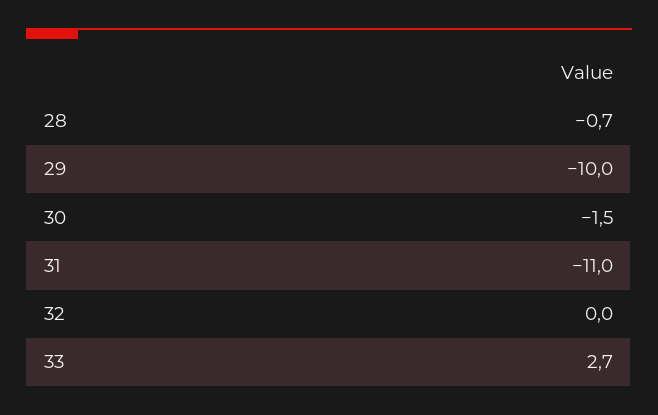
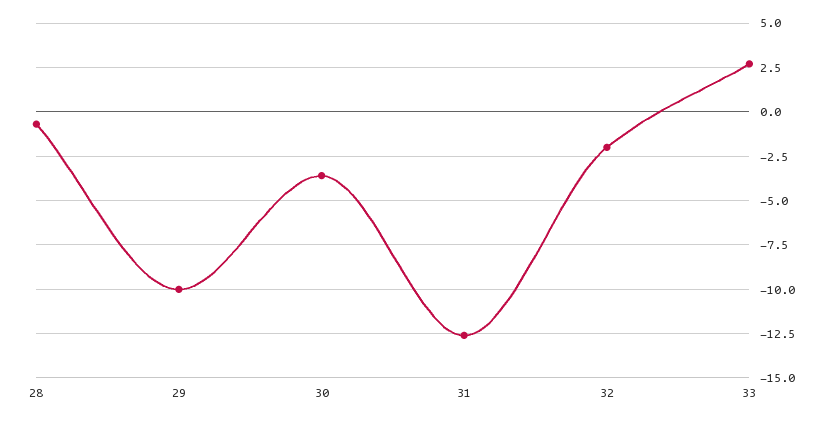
30: -1.5 -> -3.5
31: -11 -> -12.5
32: 0 -> -2

